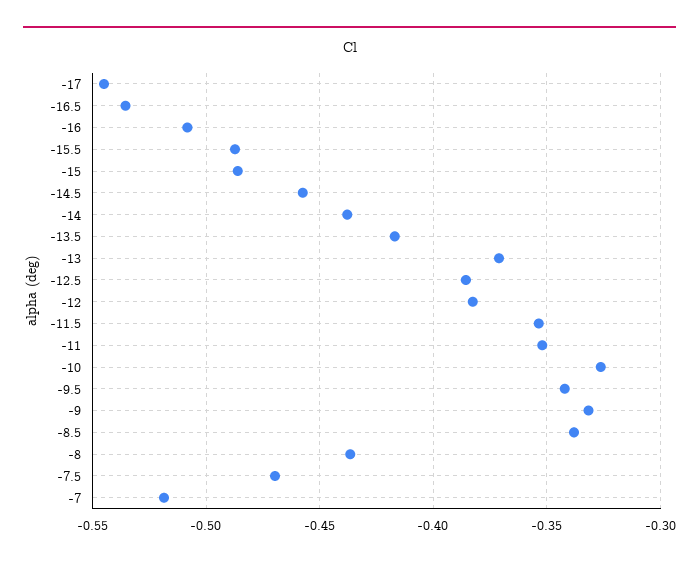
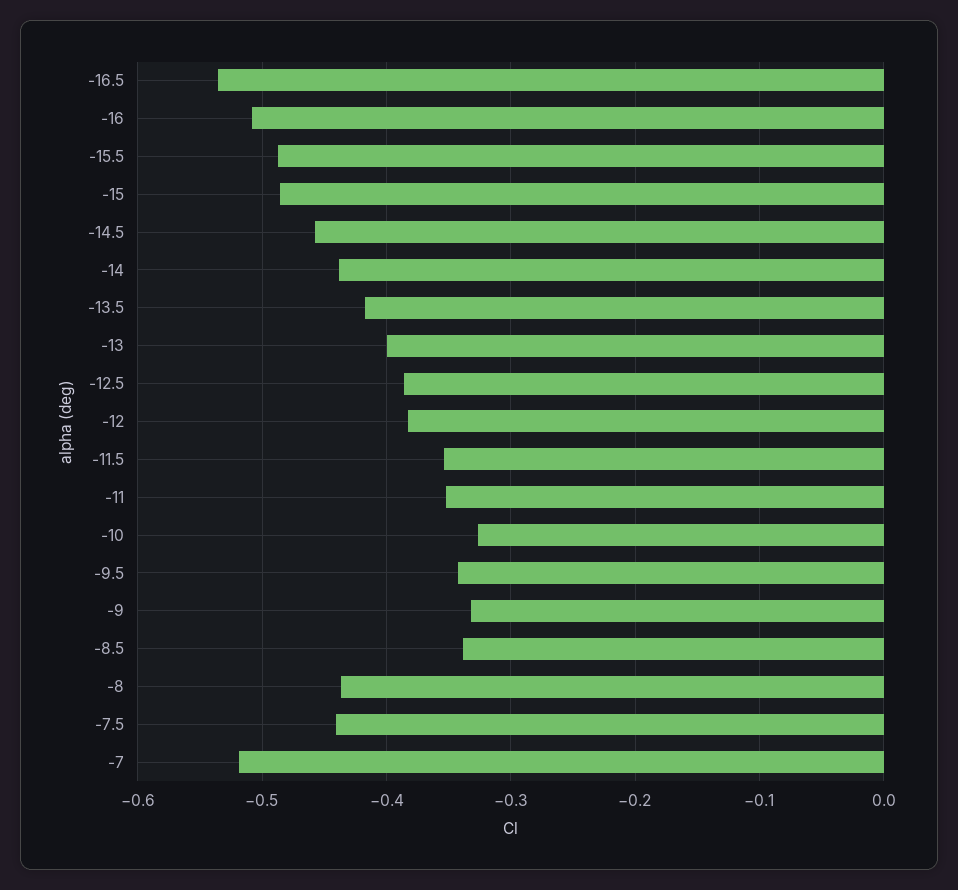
-17: -0.545 -> none
-13: -0.37 -> -0.4
-7.5: -0.47 -> -0.44

